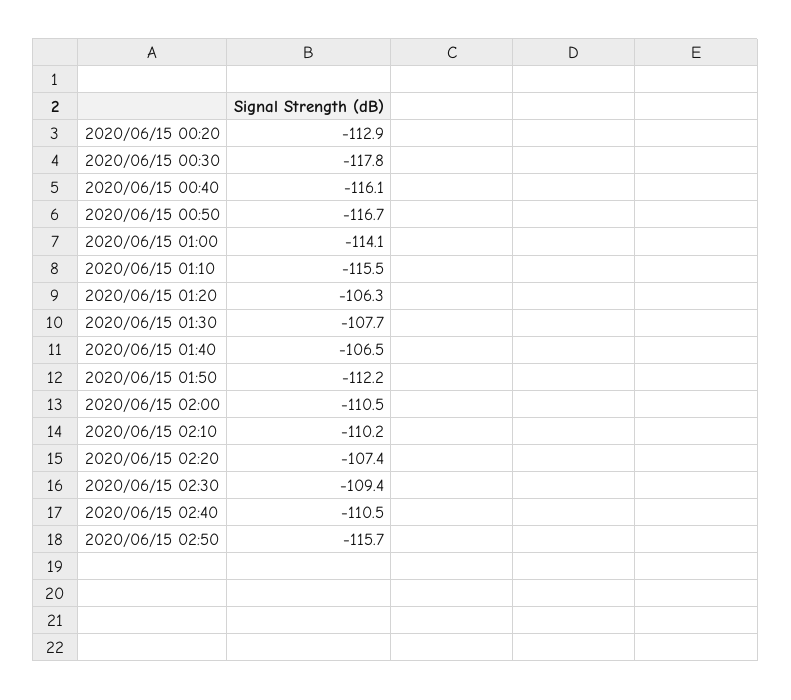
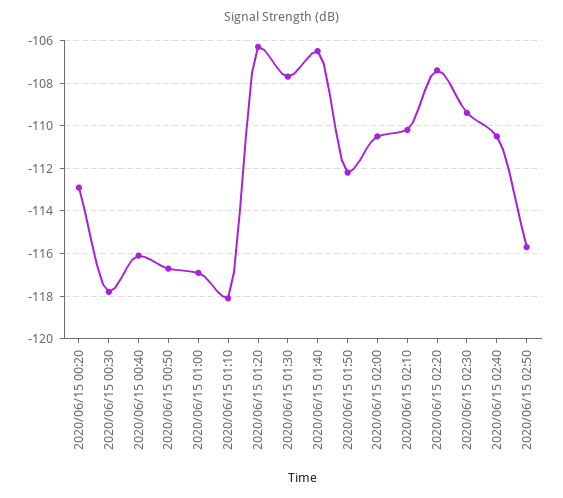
2020/06/15 01:00: -114.1 -> -117
2020/06/15 01:10: -115.5 -> -118

